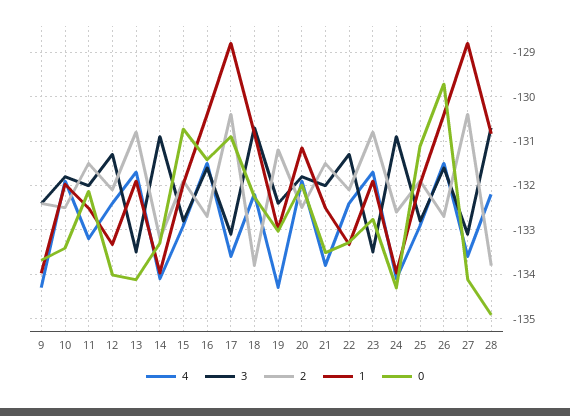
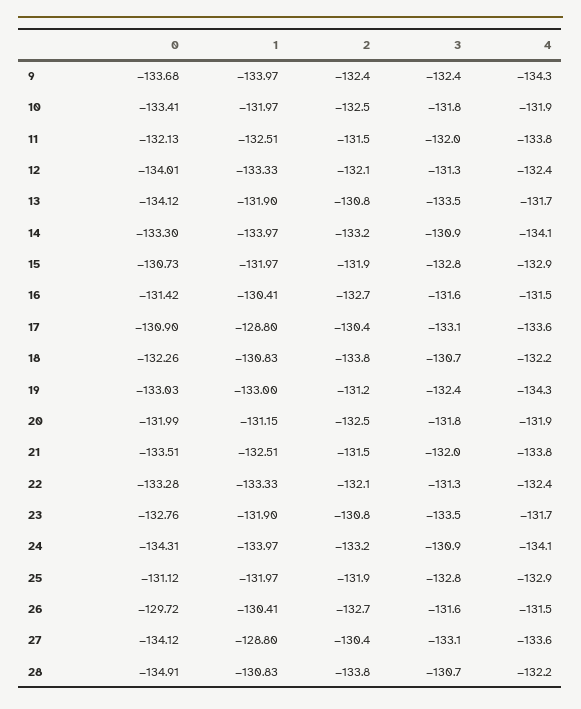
4, 11: -133.2 -> -133.8
2, 24: -132.6 -> -133.2

